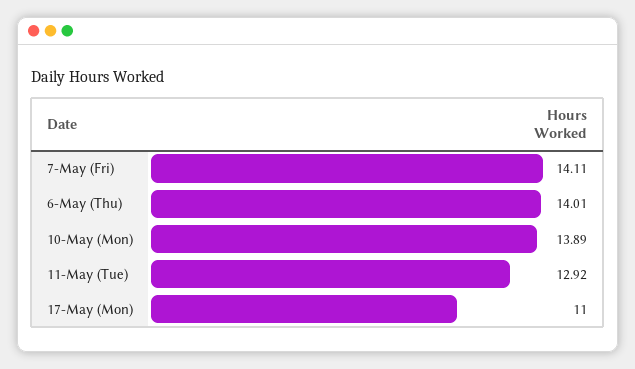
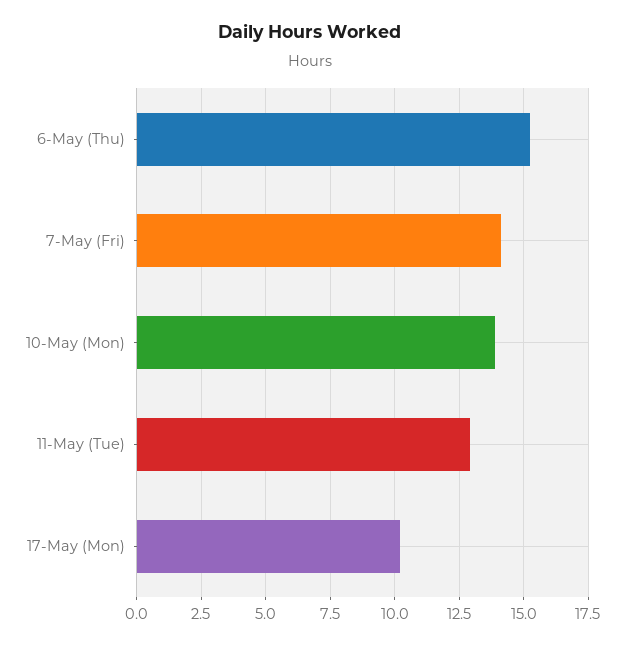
6-May (Thu): 14.01 -> 15.25
17-May (Mon): 11 -> 10.25

